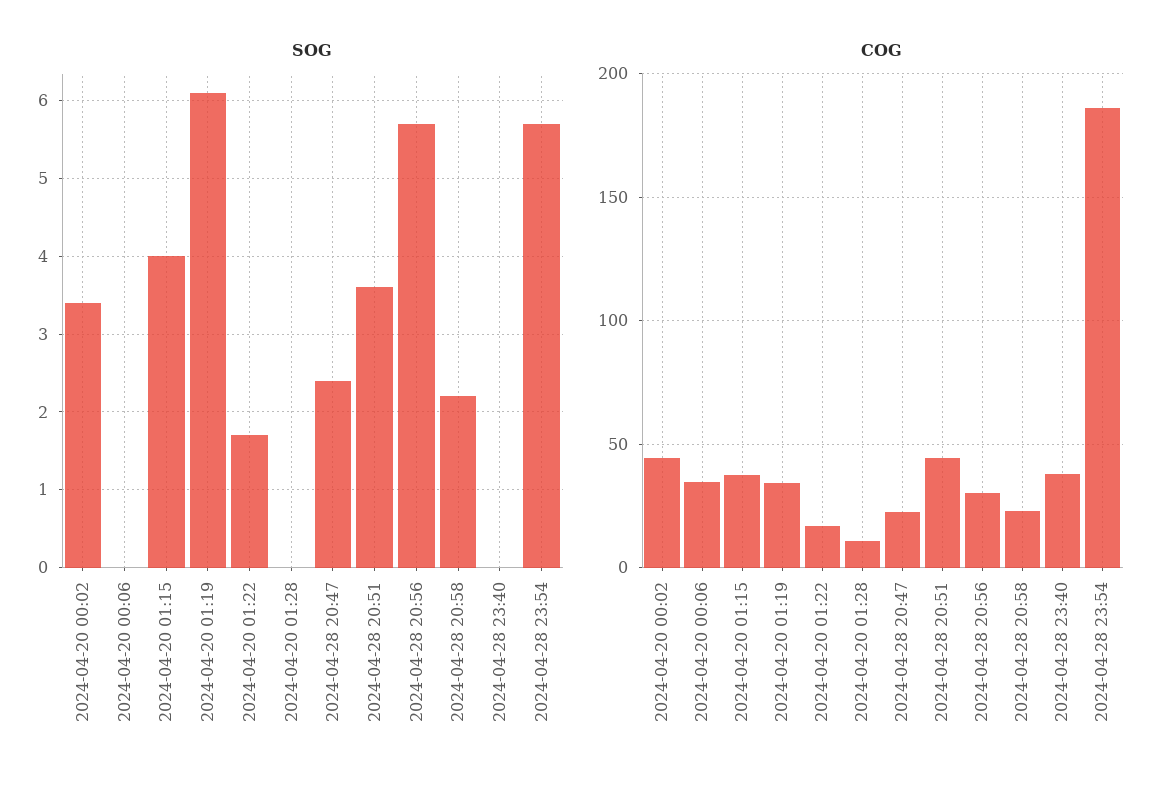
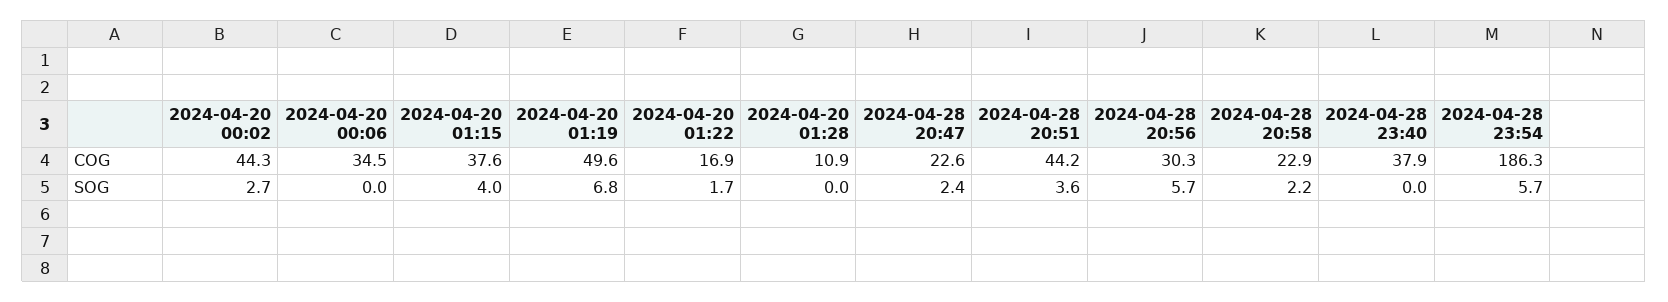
SOG, 2024-04-20 00:02: 3.4 -> 2.7
SOG, 2024-04-20 01:19: 6.1 -> 6.8
COG, 2024-04-20 01:19: 35 -> 49.6

